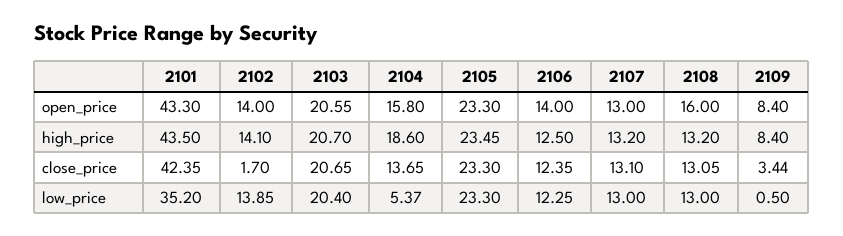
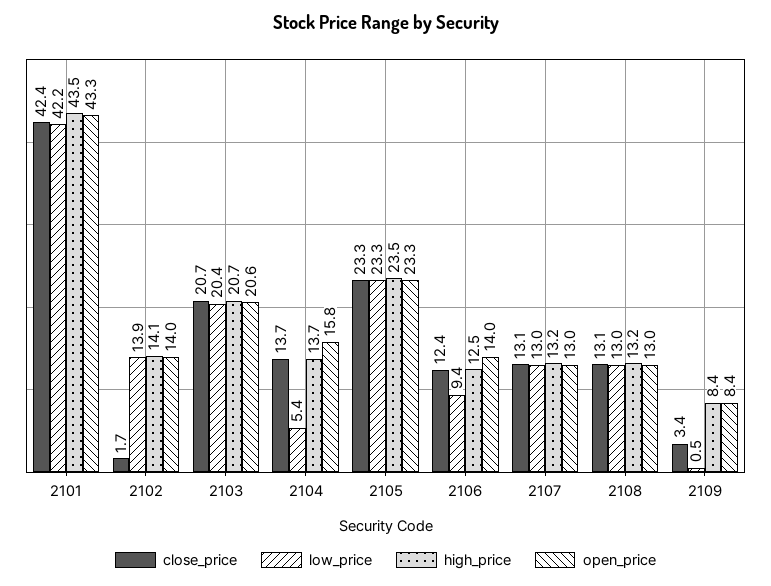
open_price, 2108: 16 -> 13
high_price, 2104: 18.6 -> 13.7
low_price, 2101: 35.2 -> 42.2
low_price, 2106: 12.25 -> 9.4

